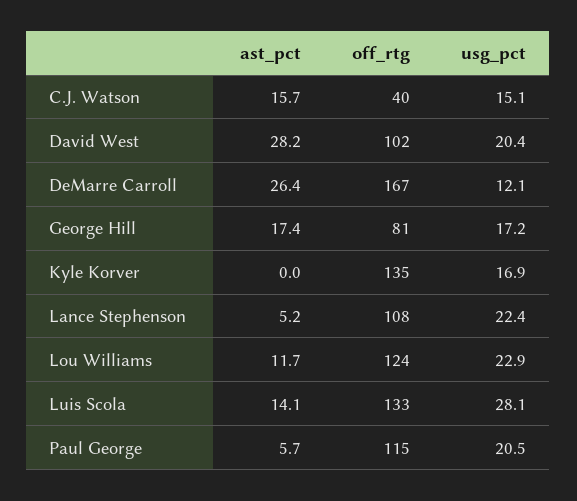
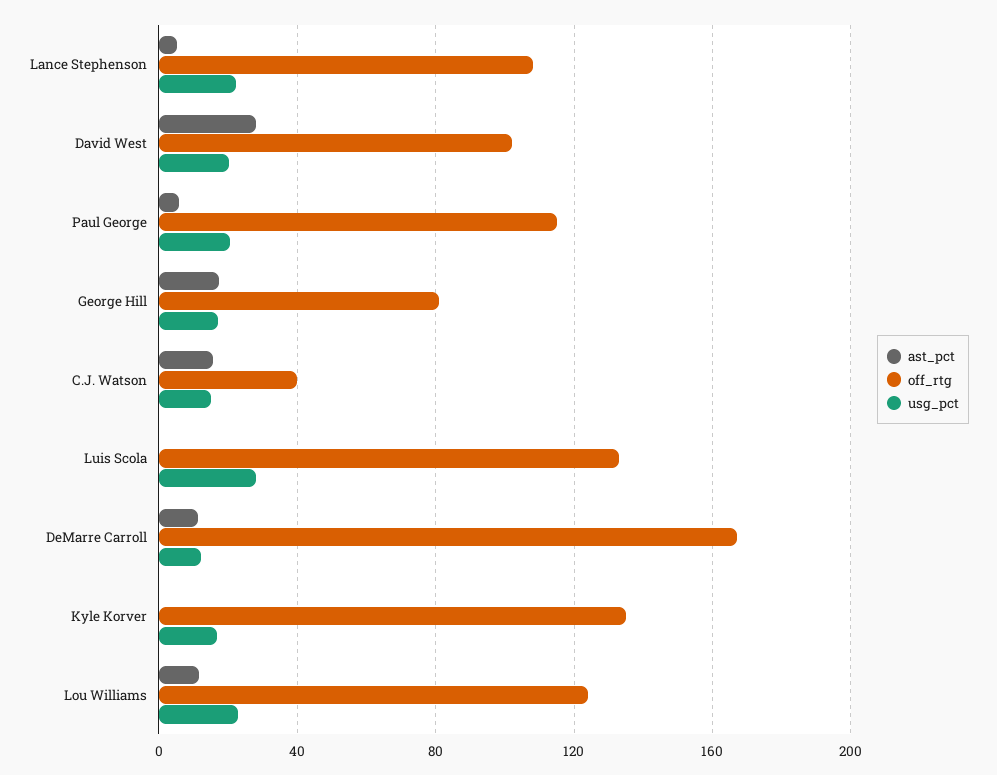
ast_pct, DeMarre Carroll: 26.4 -> 10
ast_pct, Luis Scola: 14.1 -> 0

